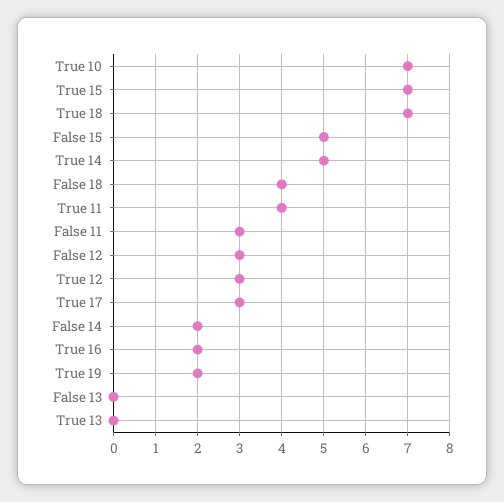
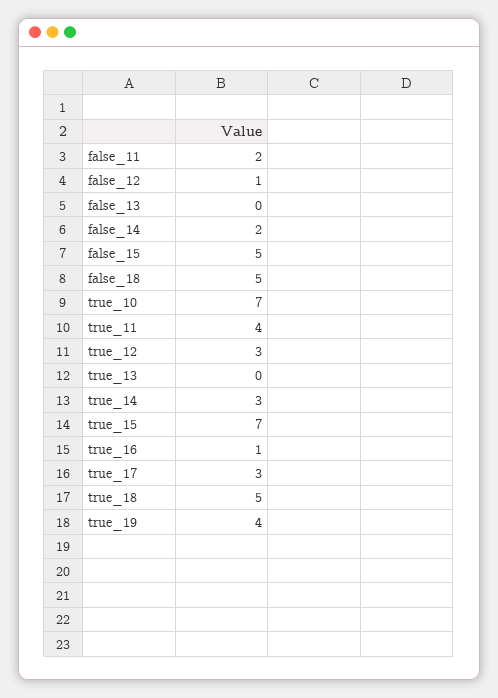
True 18: 7 -> 5
True 14: 5 -> 3
False 18: 4 -> 5
False 11: 3 -> 2
False 12: 3 -> 1
True 16: 2 -> 1
True 19: 2 -> 4

